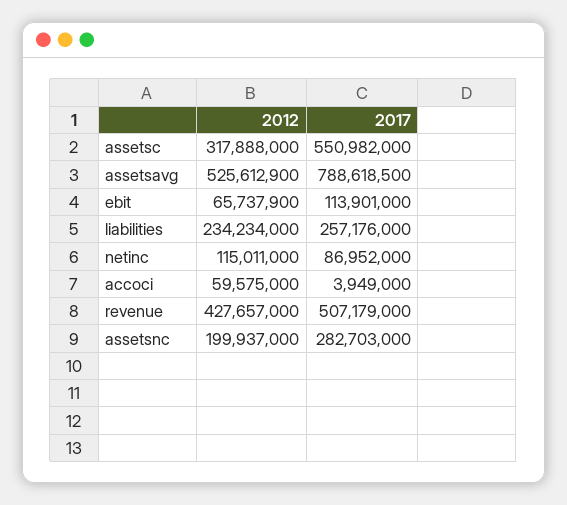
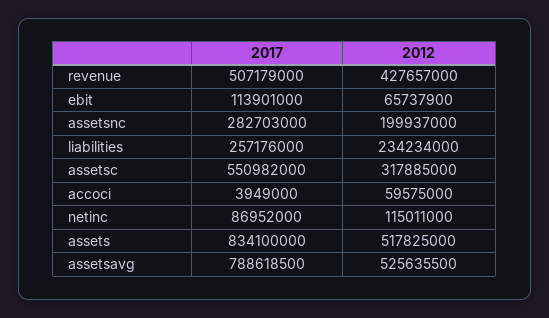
2012, assetsc: 317888000 -> 317885000
2012, assetsavg: 525612900 -> 525635500
2017, assets: none -> 834100000
2012, assets: none -> 517825000

